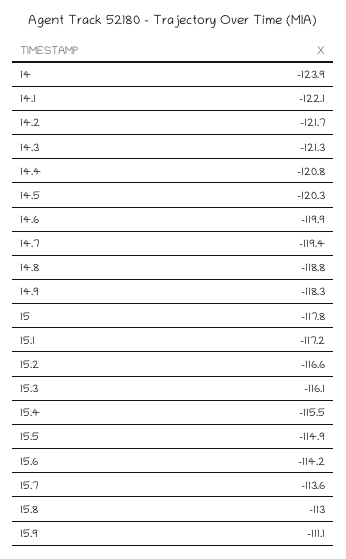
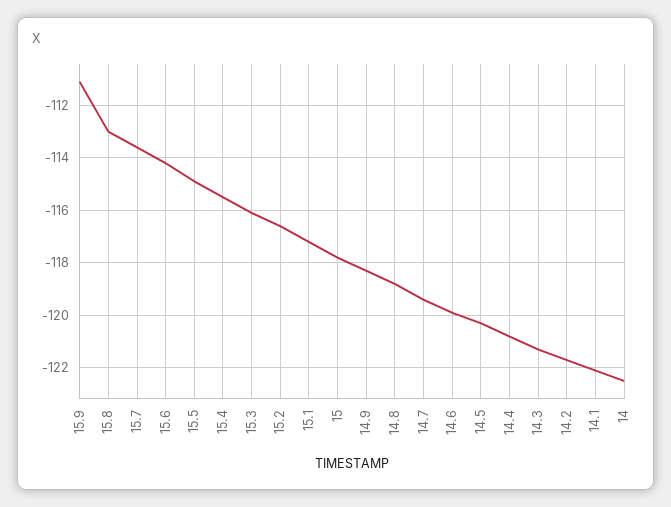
14: -123.9 -> -122.5

